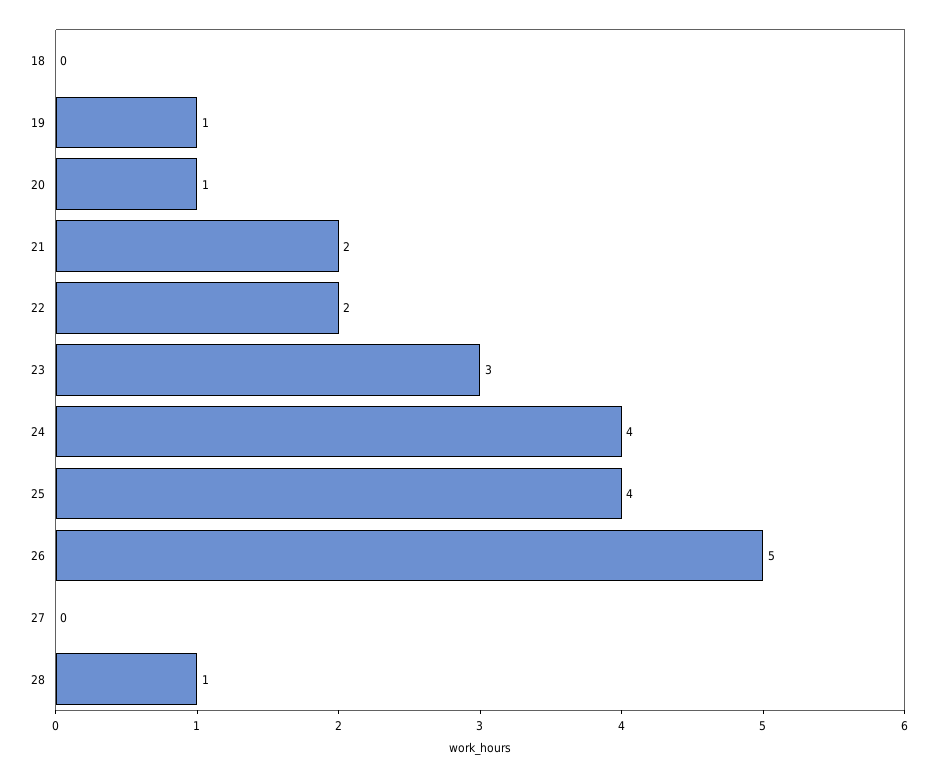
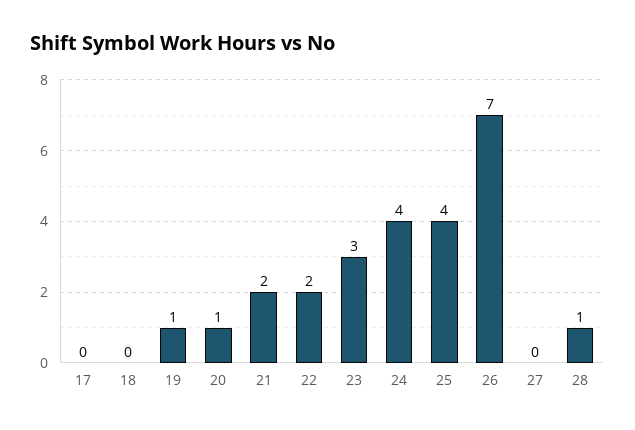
26: 5 -> 7
17: none -> 0

